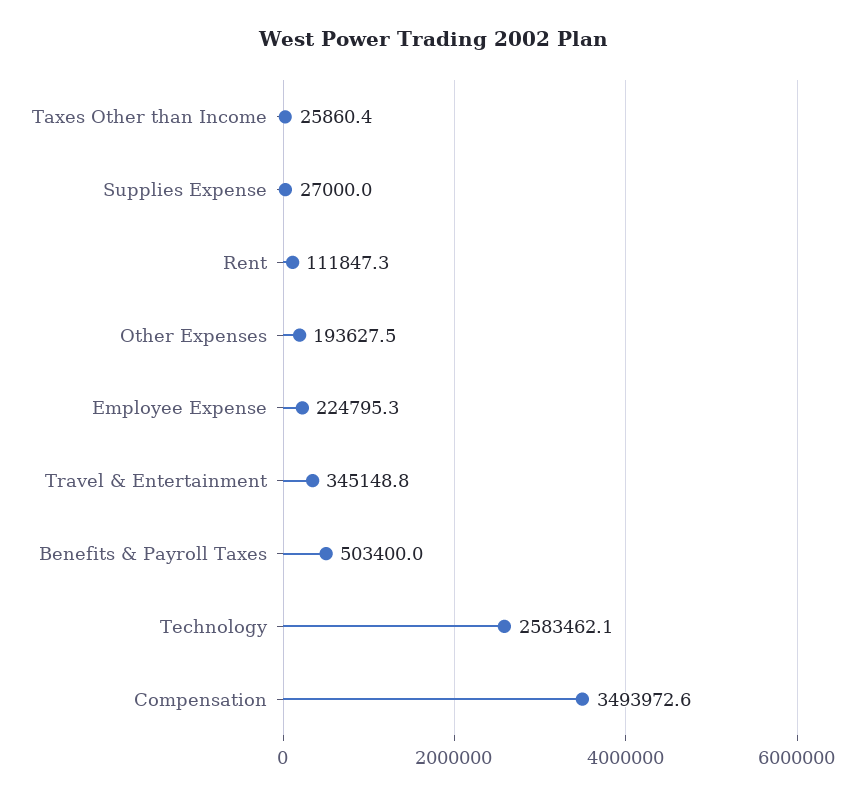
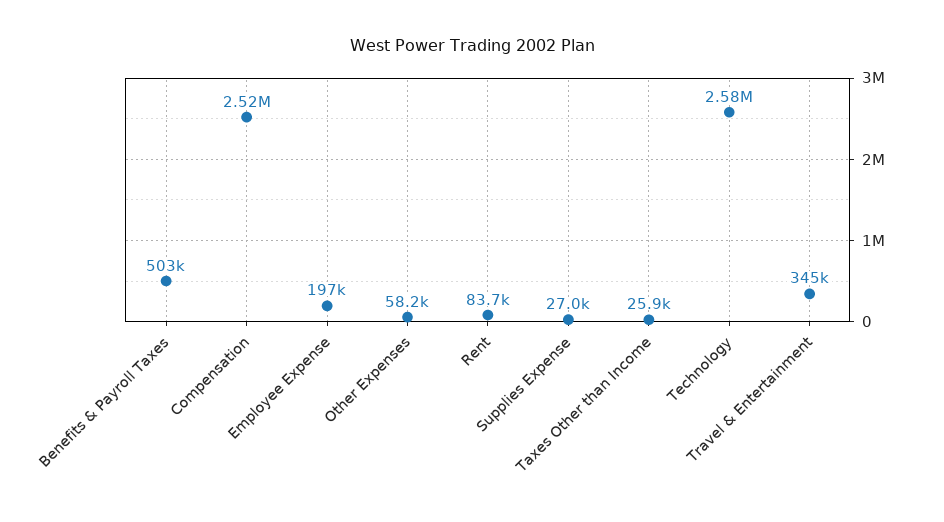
Rent: 111847.3 -> 83700
Other Expenses: 193627.5 -> 58200
Employee Expense: 224795.3 -> 197000
Compensation: 3493972.6 -> 2520000

